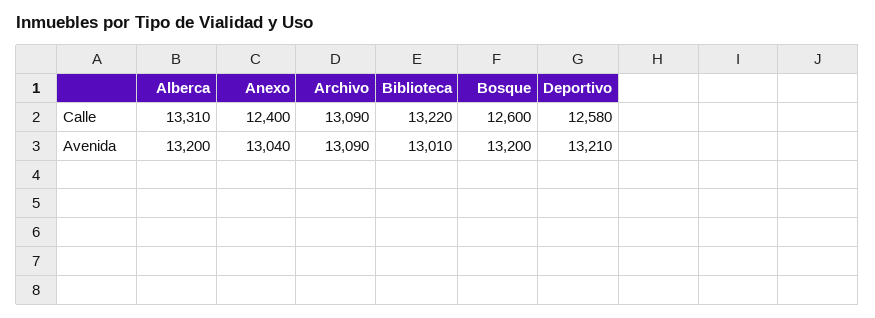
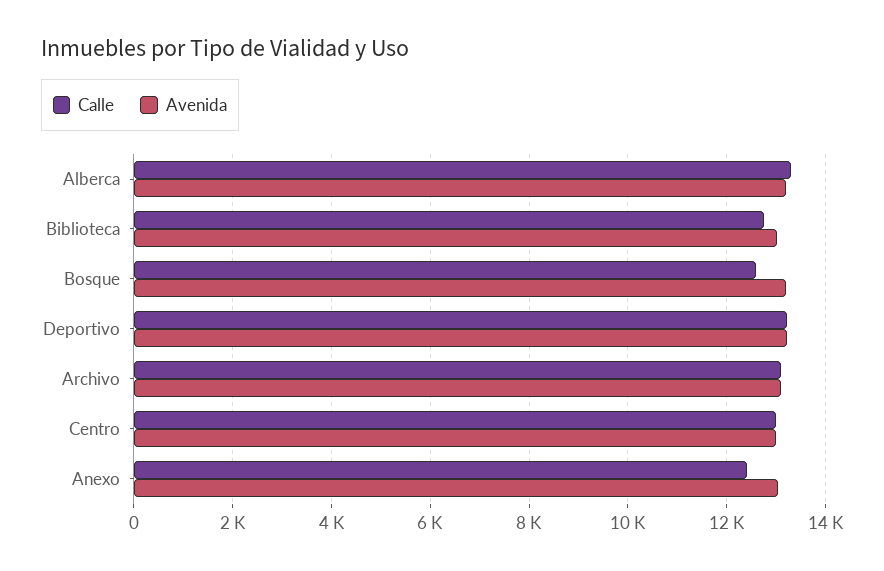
Calle, Biblioteca: 13220 -> 12800
Calle, Deportivo: 12580 -> 13200
Calle, Centro: none -> 13000
Avenida, Centro: none -> 13000

